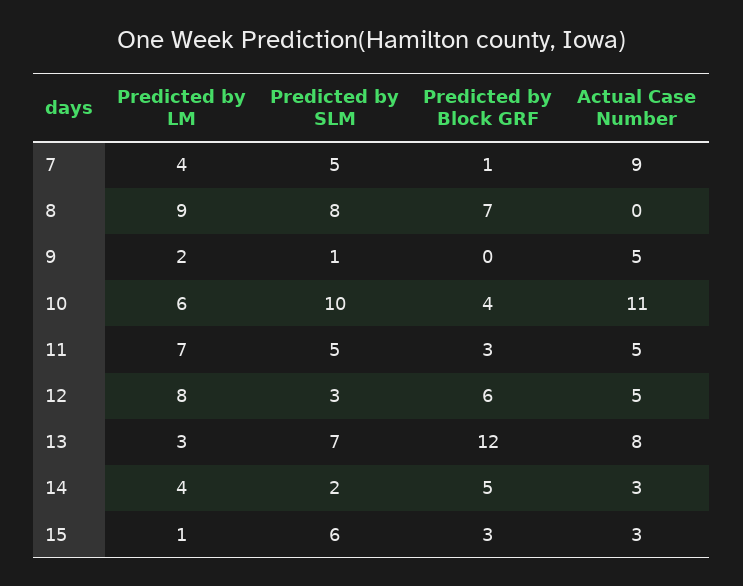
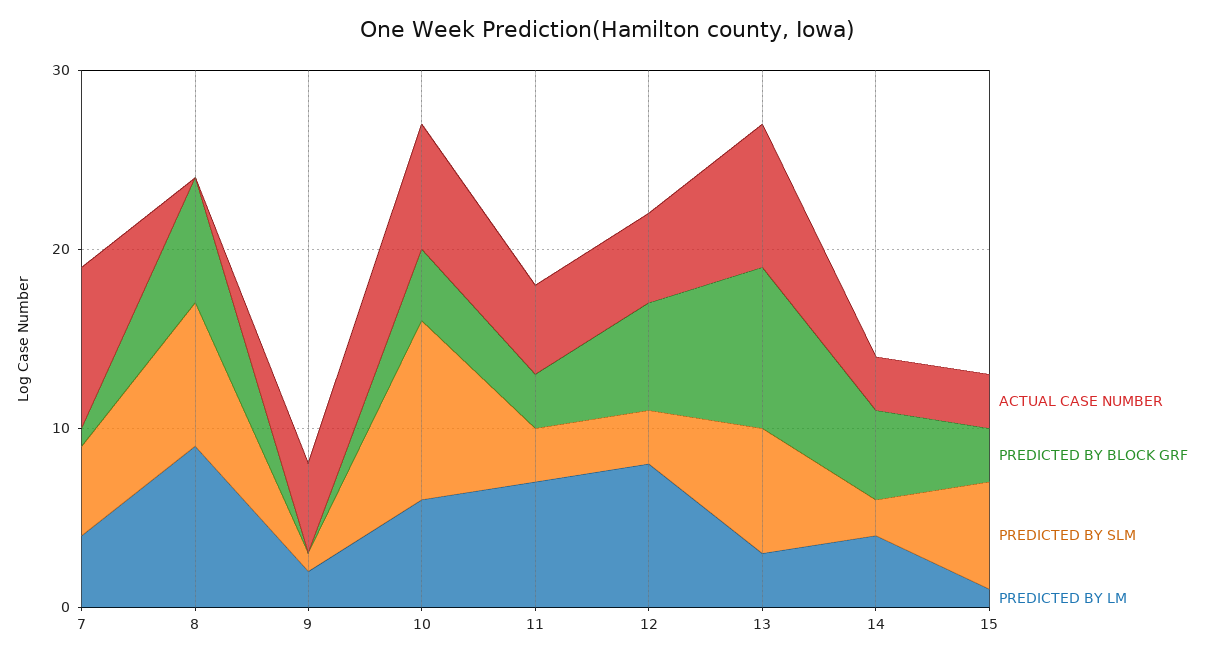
Actual Case Number, 10: 11 -> 7
Predicted by SLM, 11: 5 -> 3
Predicted by Block GRF, 13: 12 -> 9

